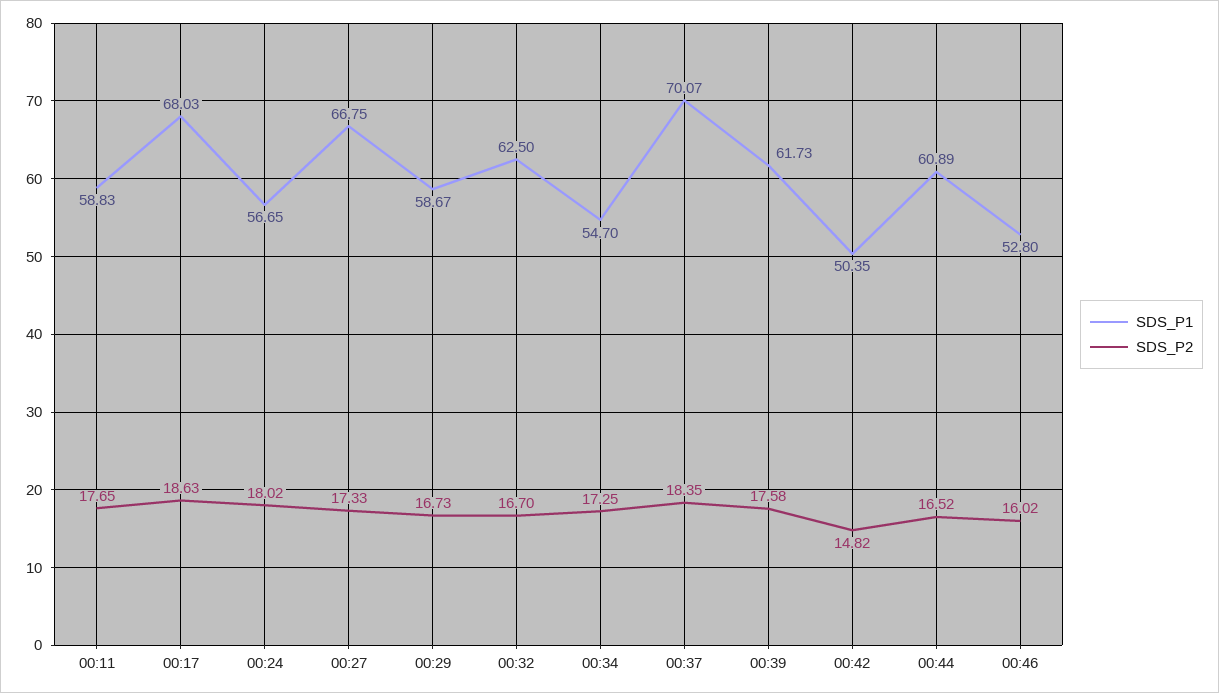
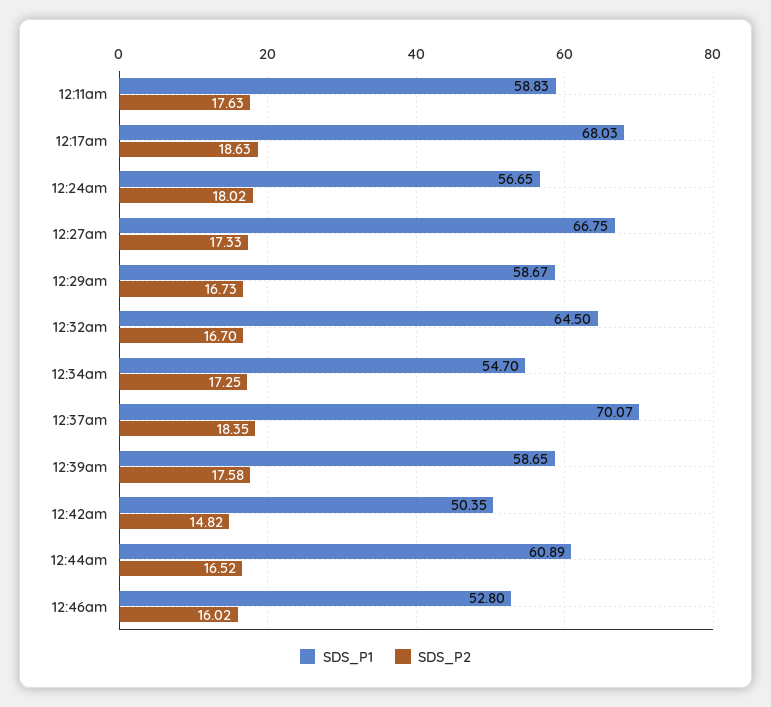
SDS_P2, 00:11: 17.65 -> 17.63
SDS_P1, 00:32: 62.5 -> 64.5
SDS_P1, 00:39: 61.73 -> 58.65

